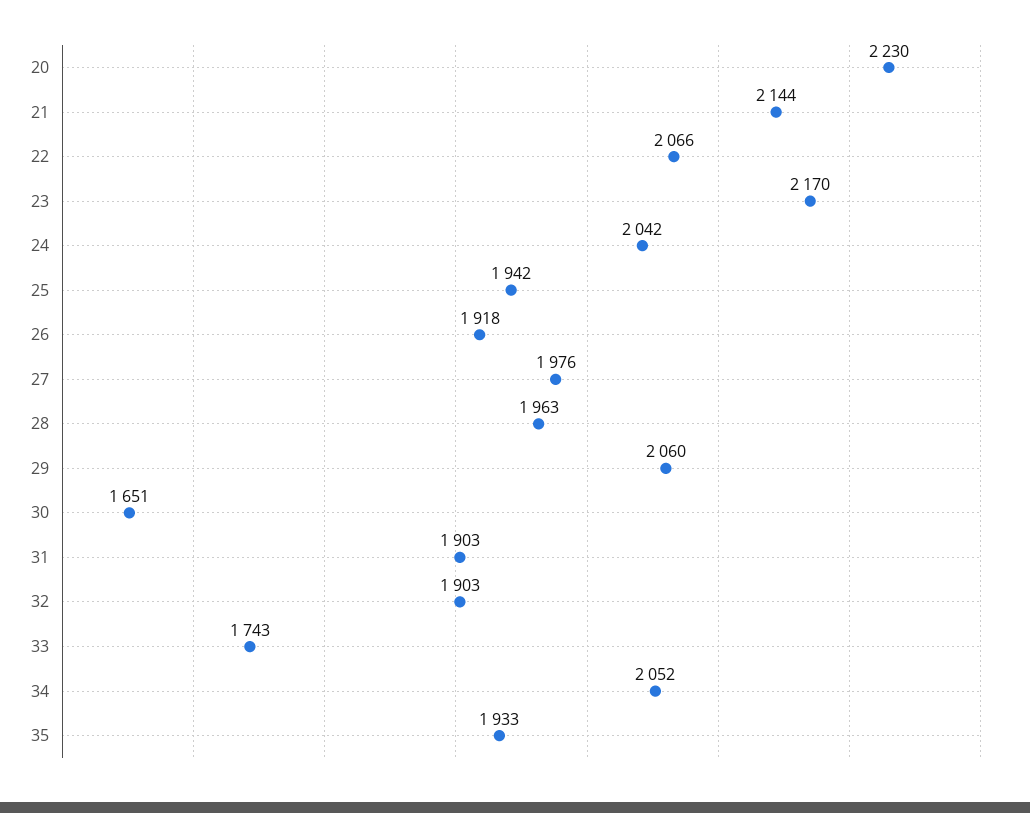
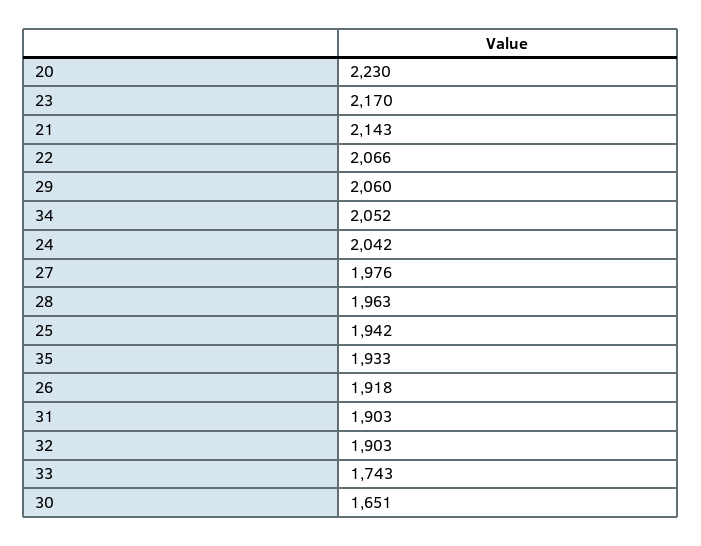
21: 2144 -> 2143

